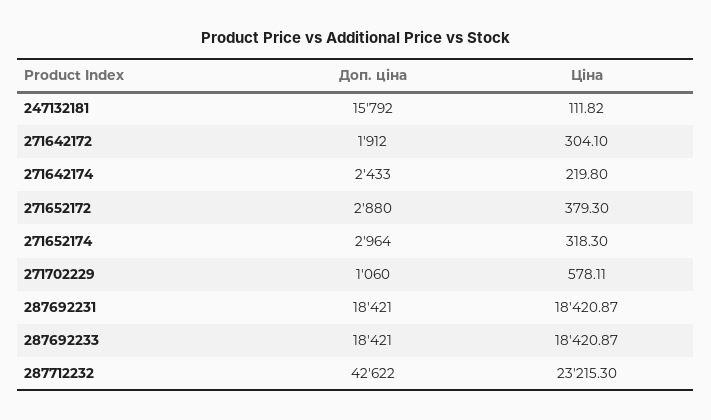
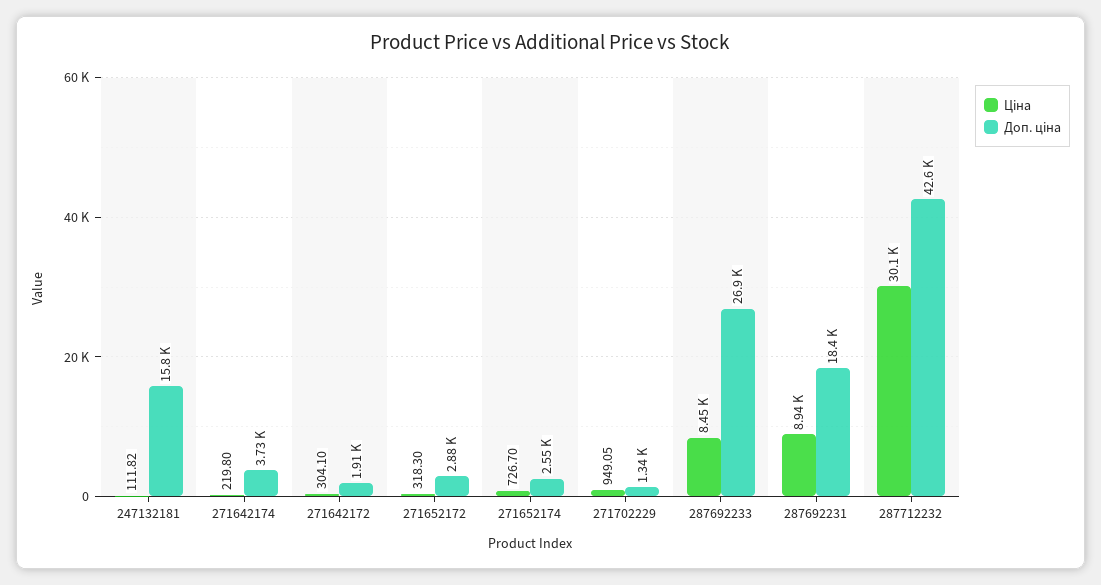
Доп. ціна, 271642174: 2433 -> 3730
Ціна, 271652172: 379.3 -> 318.3
Доп. ціна, 271652174: 2964 -> 2550
Ціна, 271652174: 318.3 -> 726.7
Доп. ціна, 271702229: 1060 -> 1340
Ціна, 271702229: 578.11 -> 949.05
Ціна, 287692231: 18420.87 -> 8940
Доп. ціна, 287692233: 18421 -> 26900
Ціна, 287692233: 18420.87 -> 8450
Ціна, 287712232: 23215.3 -> 30100

